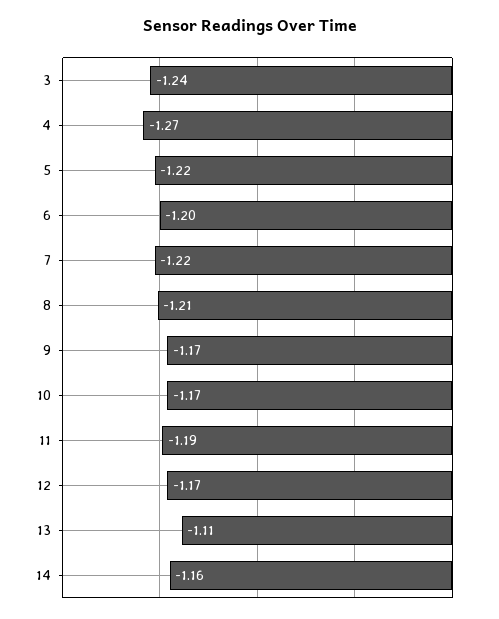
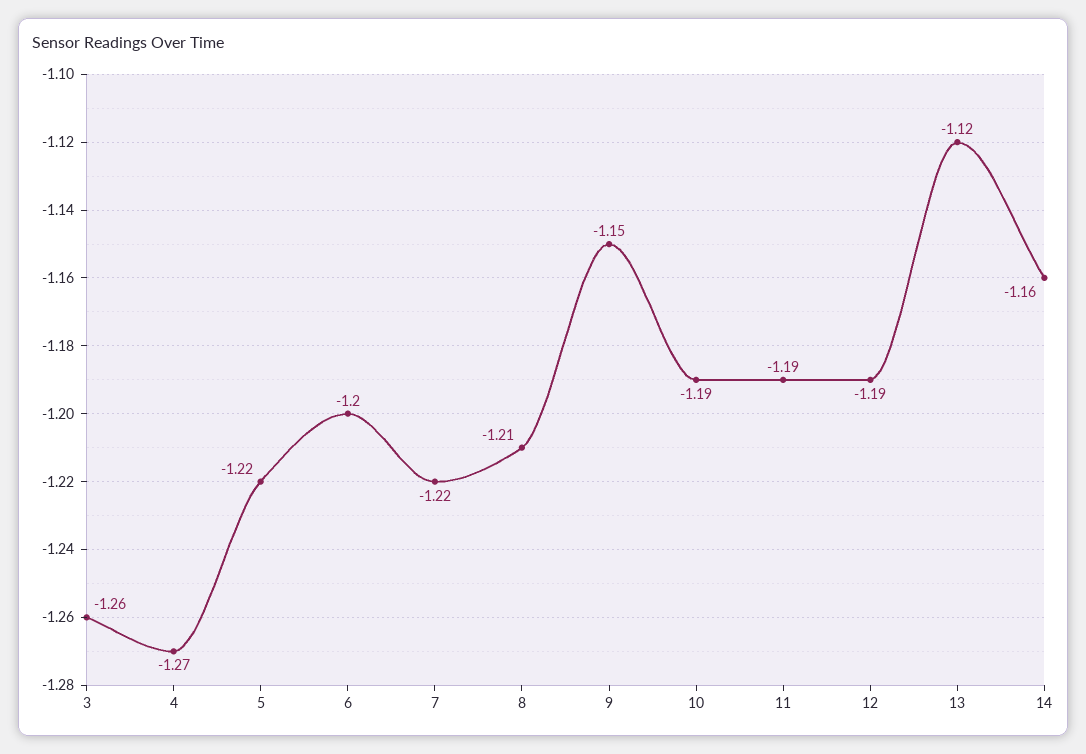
3: -1.24 -> -1.26
9: -1.17 -> -1.15
10: -1.17 -> -1.19
12: -1.17 -> -1.19
13: -1.11 -> -1.12

